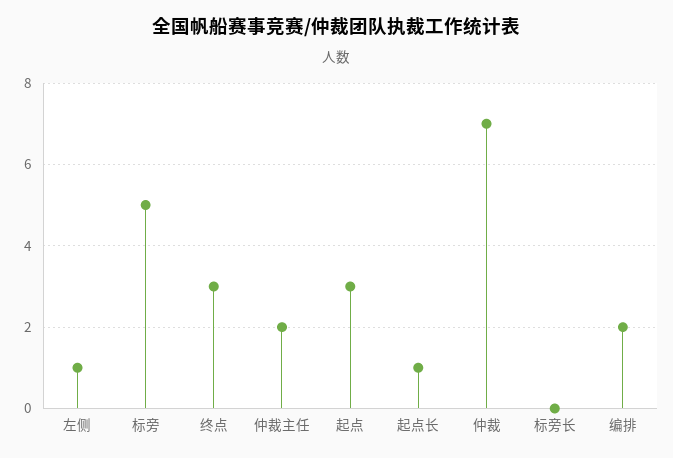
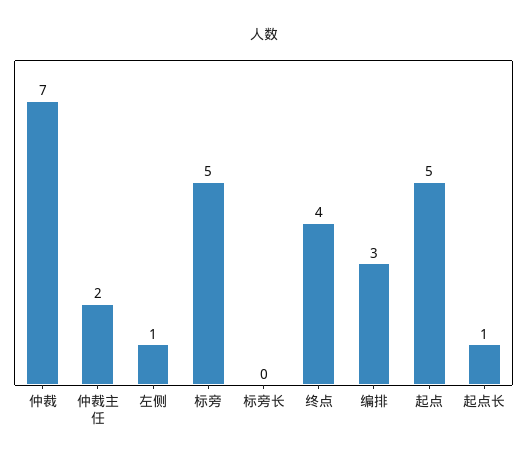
终点: 3 -> 4
起点: 3 -> 5
编排: 2 -> 3

